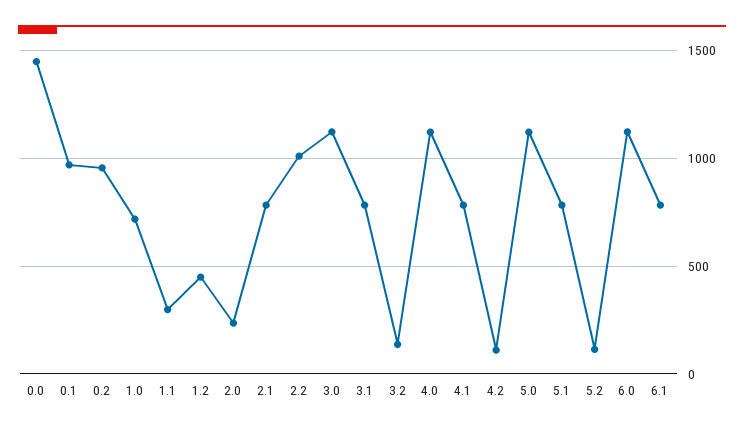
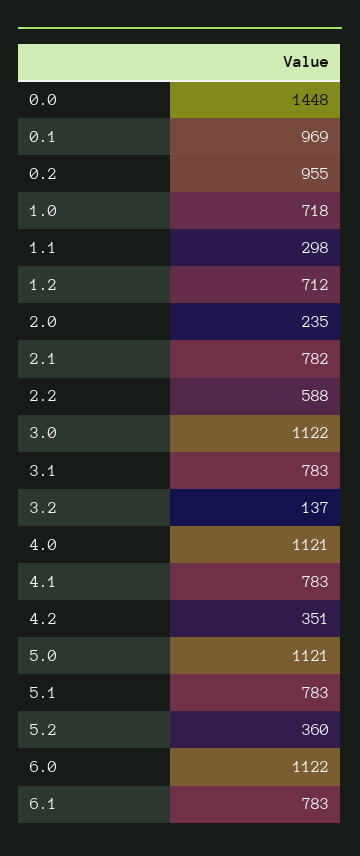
1.2: 450 -> 712
2.2: 1000 -> 588
4.2: 100 -> 351
5.2: 100 -> 360

